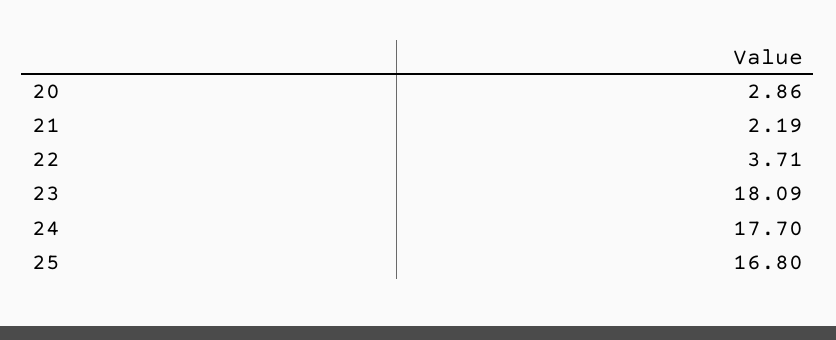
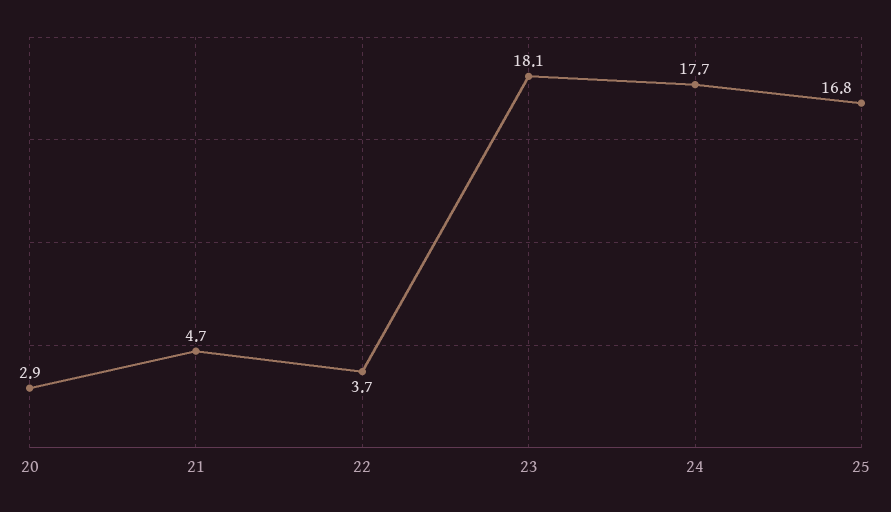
21: 2.19 -> 4.7

